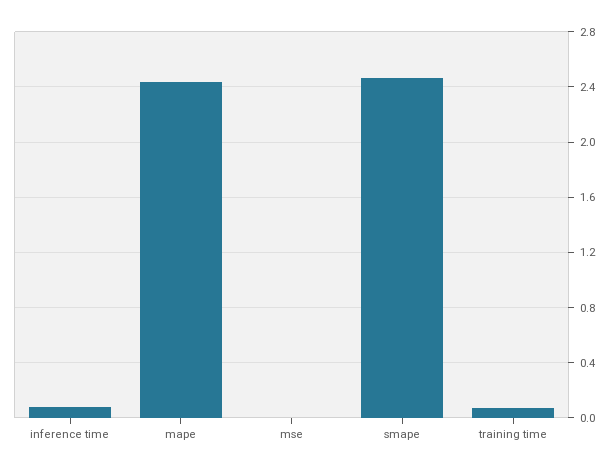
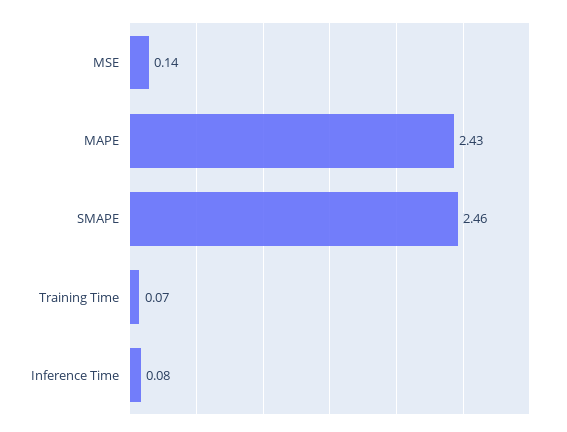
mse: 0 -> 0.14

